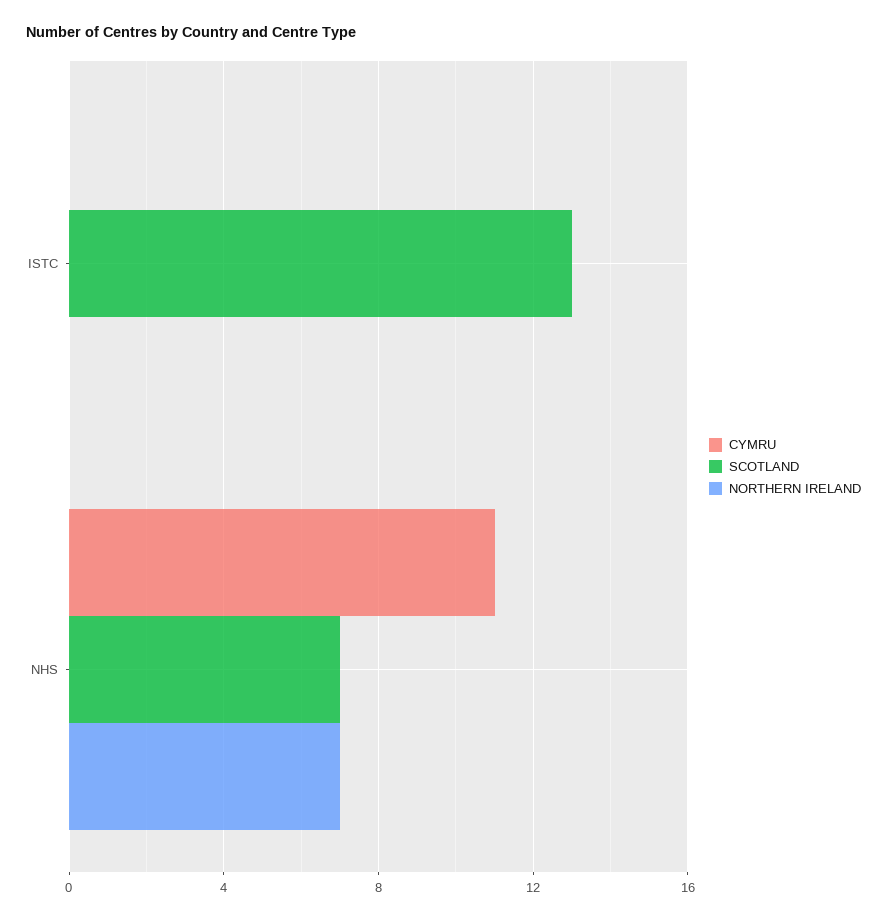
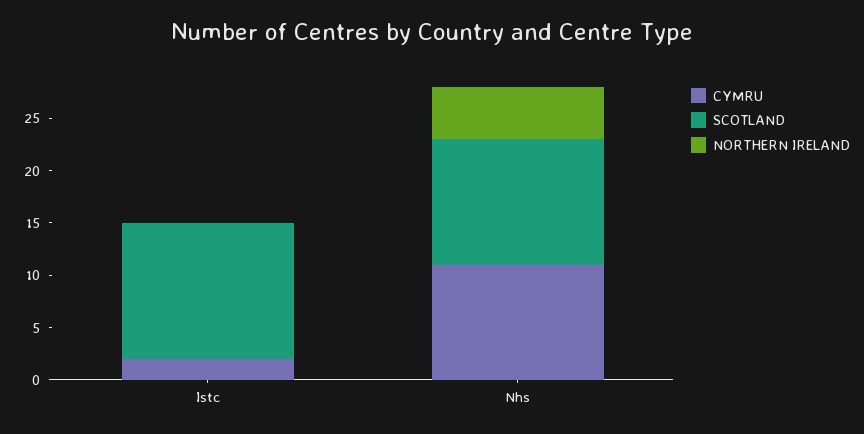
CYMRU, ISTC: 0 -> 2
SCOTLAND, NHS: 7 -> 12
NORTHERN IRELAND, NHS: 7 -> 5

